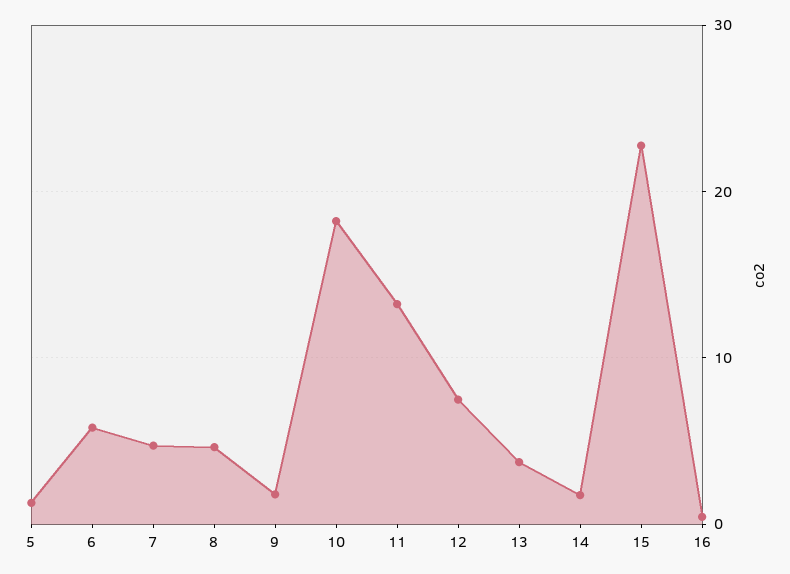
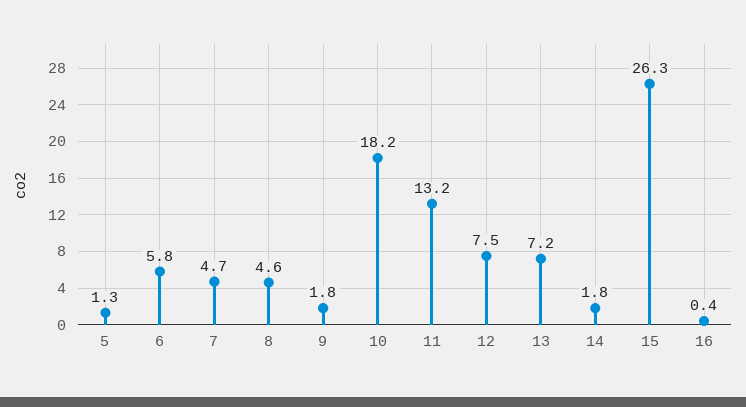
13: 4 -> 7.2
15: 23 -> 26.3

